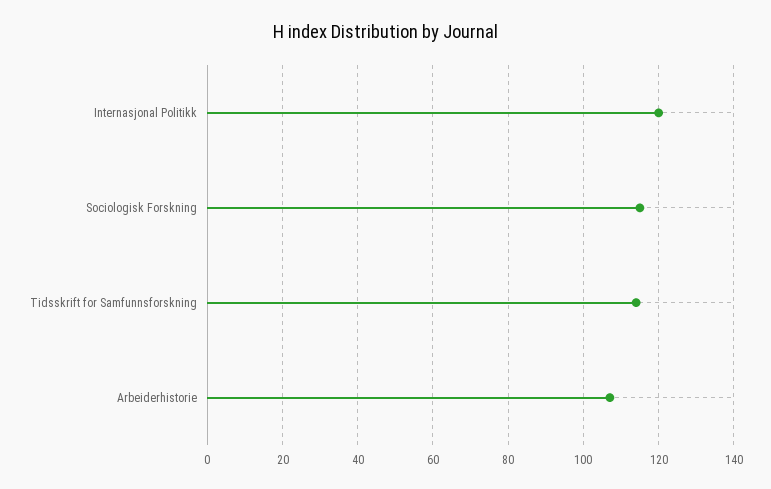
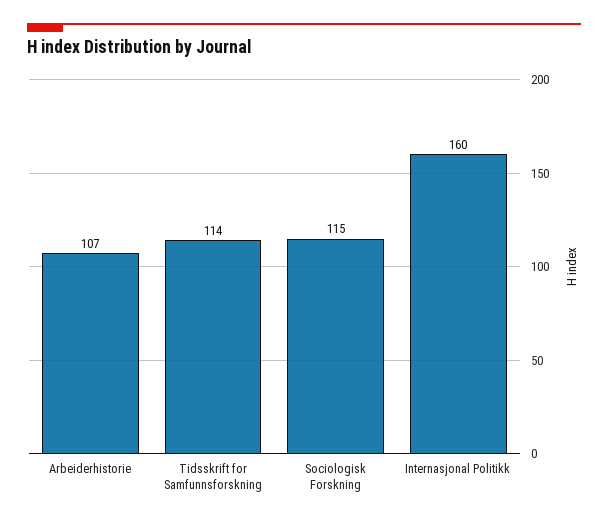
Internasjonal Politikk: 120 -> 160

